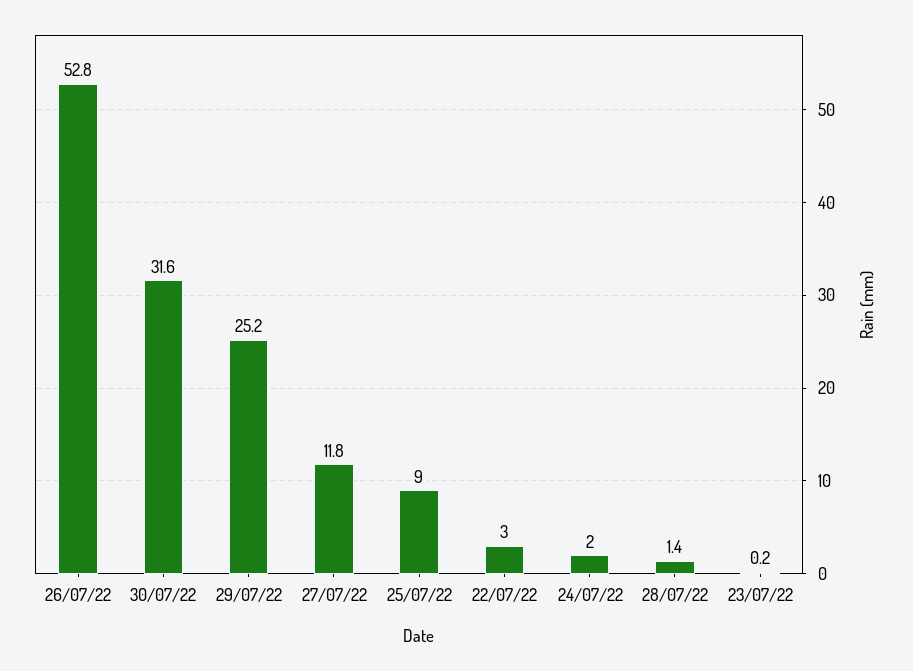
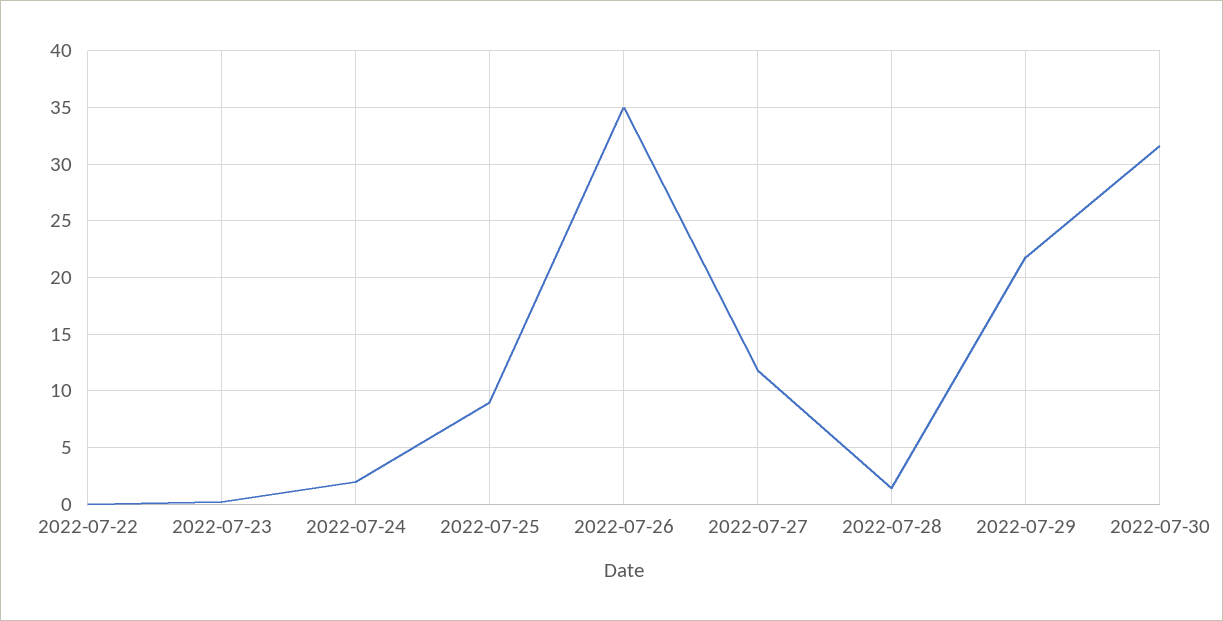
26/07/22: 52.8 -> 35
29/07/22: 25.2 -> 22
22/07/22: 3 -> 0

